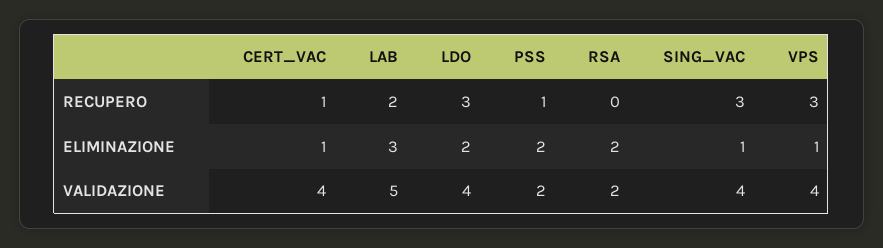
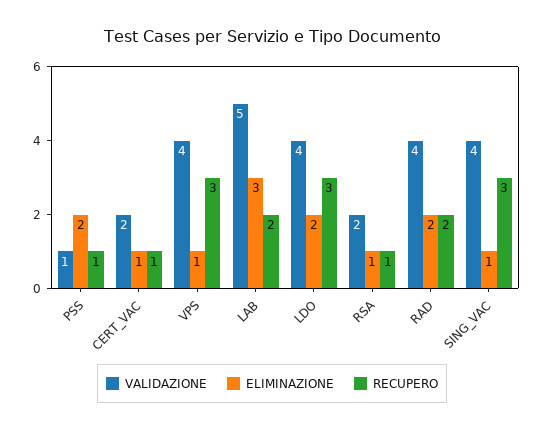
RECUPERO, RSA: 0 -> 1
ELIMINAZIONE, RSA: 2 -> 1
VALIDAZIONE, CERT_VAC: 4 -> 2
VALIDAZIONE, PSS: 2 -> 1
VALIDAZIONE, RAD: none -> 4
ELIMINAZIONE, RAD: none -> 2
RECUPERO, RAD: none -> 2

